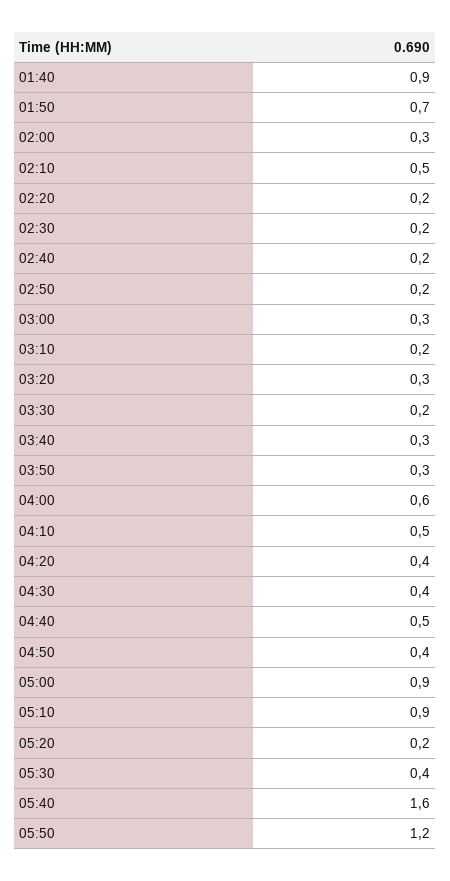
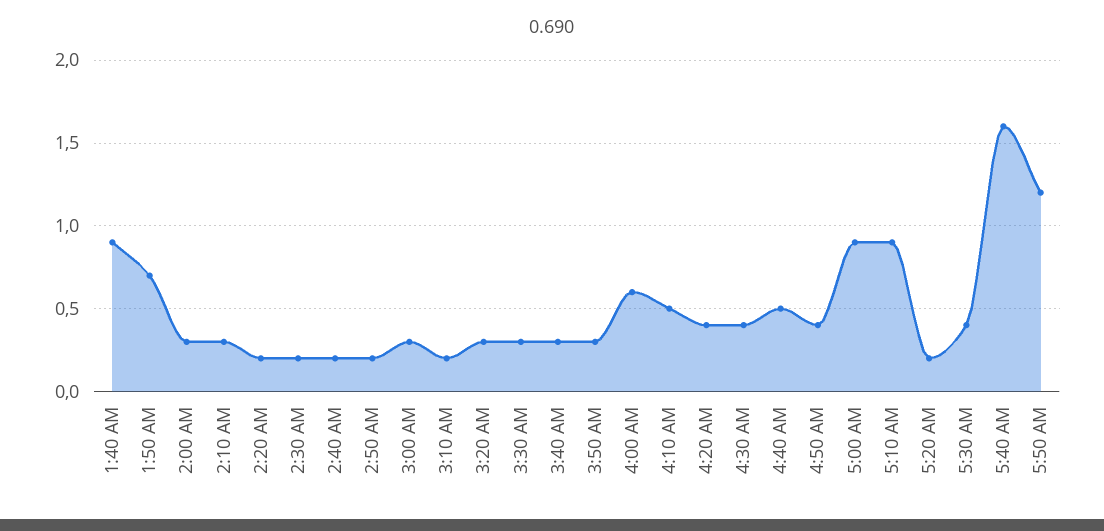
02:10: 0.5 -> 0.3
03:30: 0.2 -> 0.3

